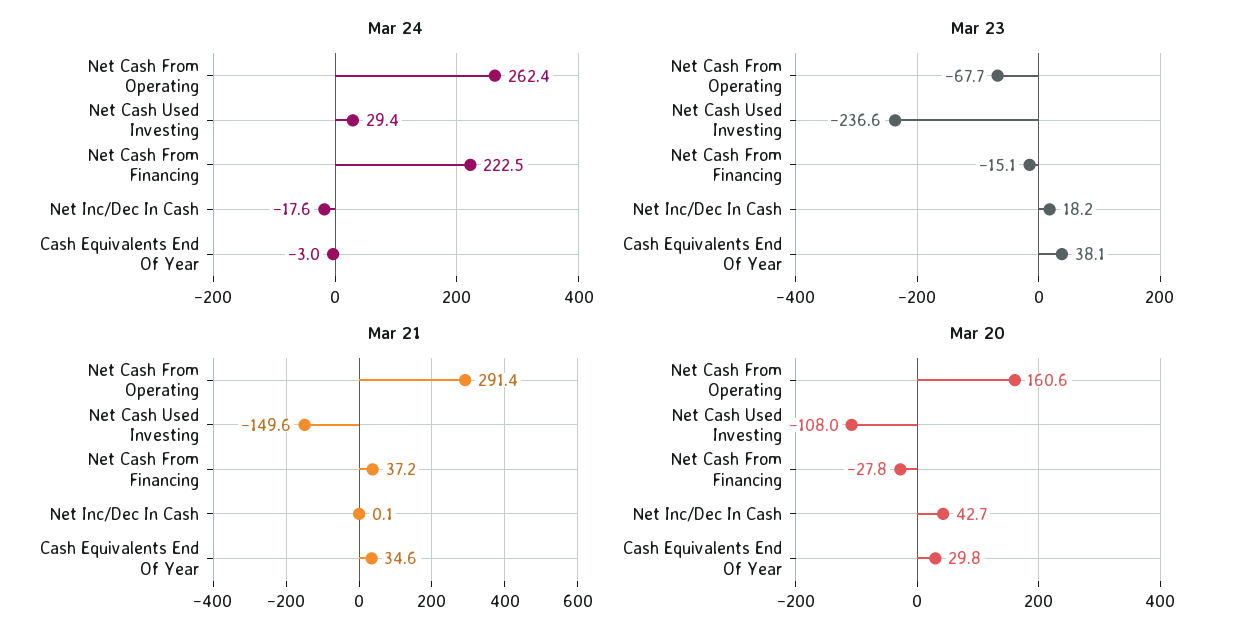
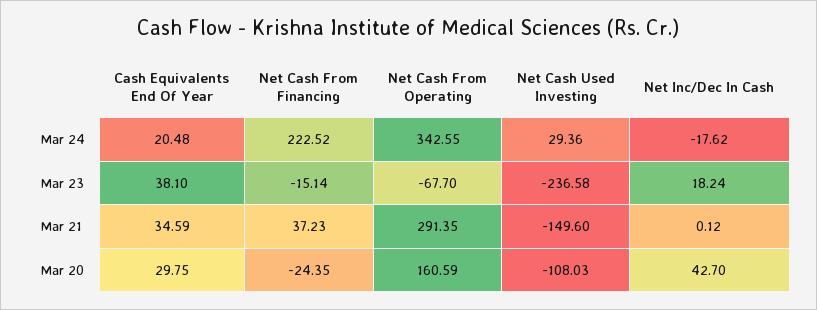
Mar 24, Net Cash From Operating: 262.4 -> 342.55
Mar 24, Cash Equivalents End Of Year: -3 -> 20.48
Mar 20, Net Cash From Financing: -27.8 -> -24.35

